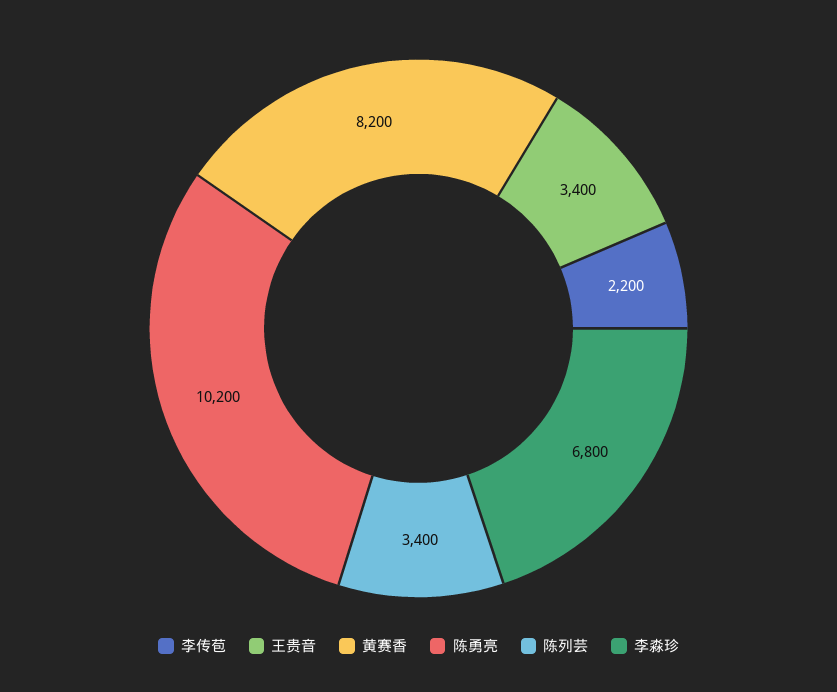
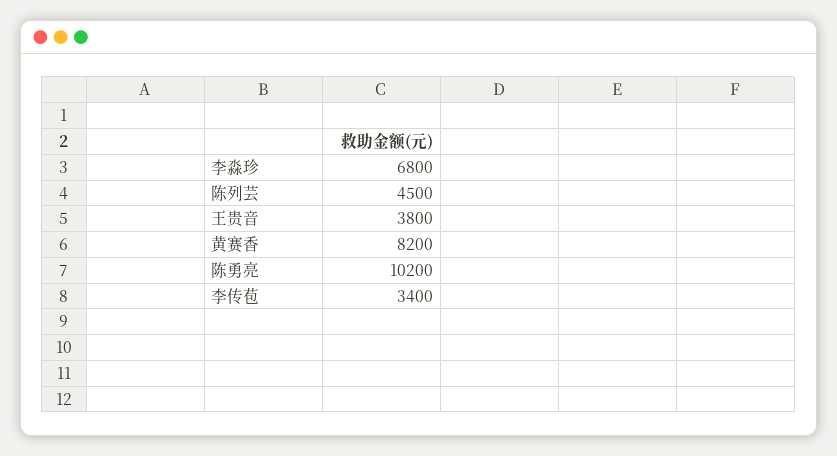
李传苞: 2200 -> 3400
王贵音: 3400 -> 3800
陈列芸: 3400 -> 4500

